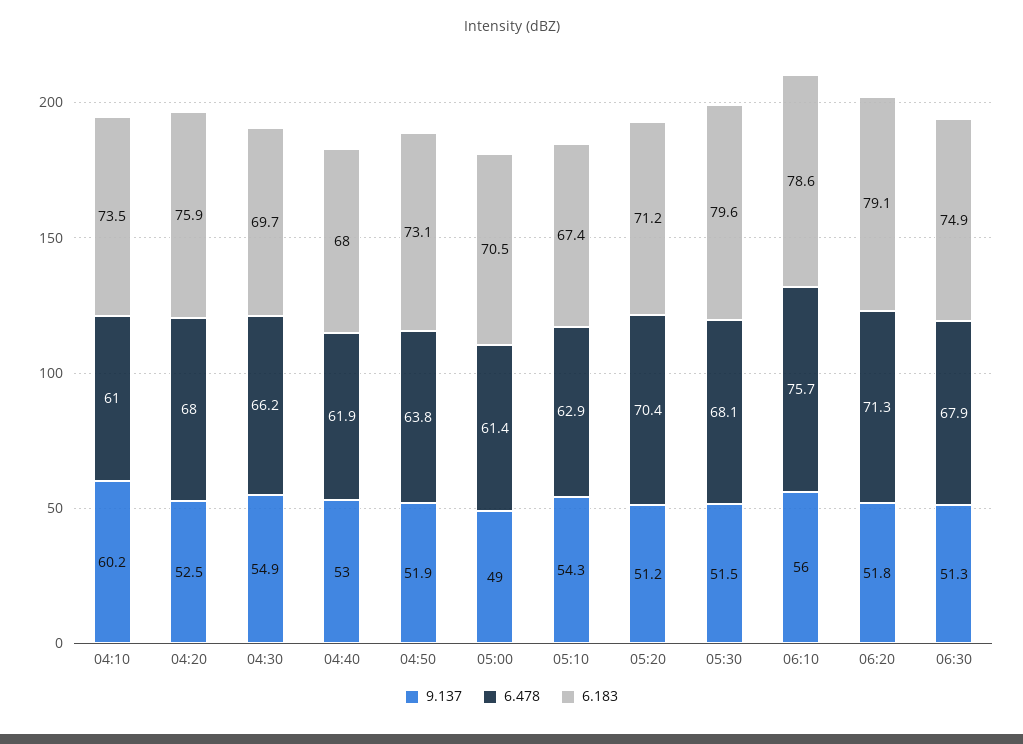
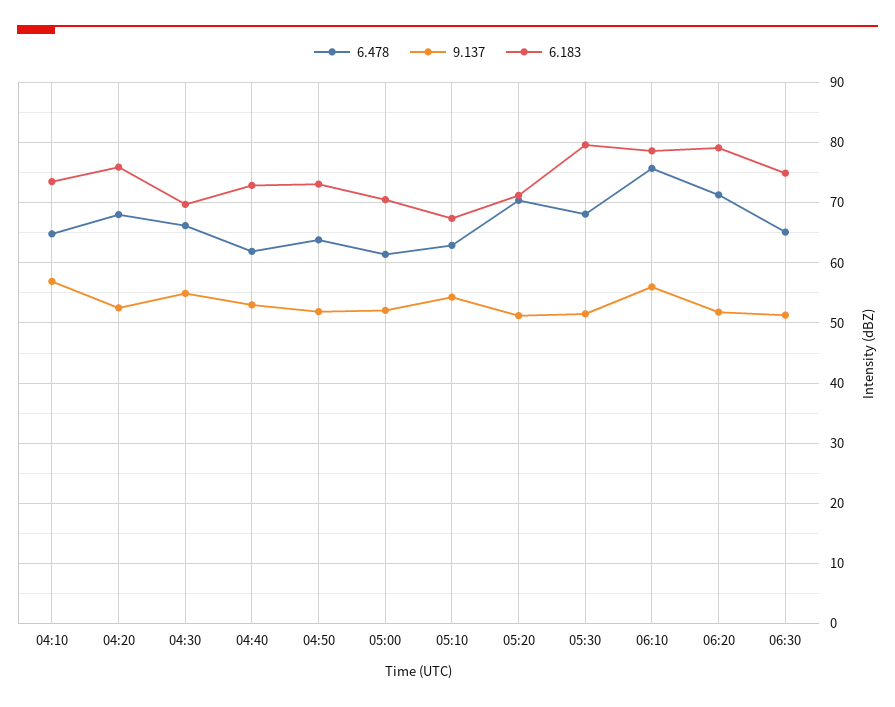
9.137, 04:10: 60.2 -> 57
6.478, 04:10: 61 -> 65
6.183, 04:40: 68 -> 73
9.137, 05:00: 49 -> 52
6.478, 06:30: 67.9 -> 65

